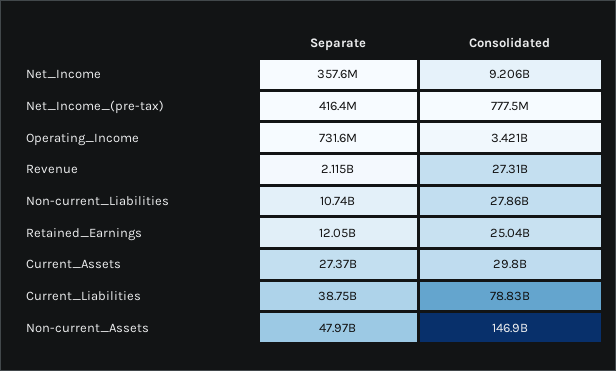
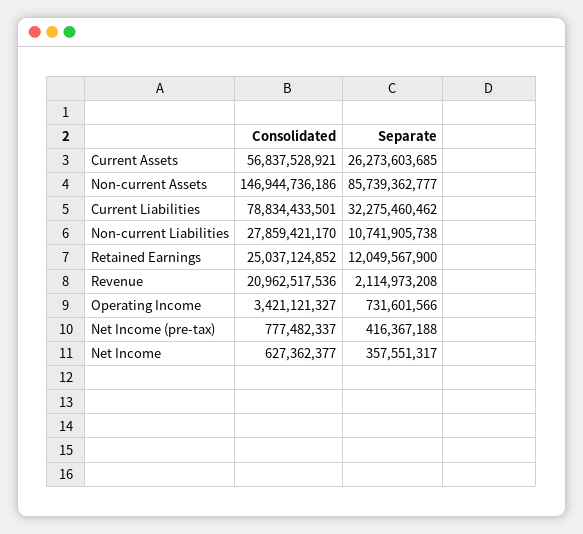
Consolidated, Net_Income: 9206000000 -> 627362377
Consolidated, Revenue: 27310000000 -> 20962517536
Separate, Current_Assets: 27370000000 -> 26273603685
Consolidated, Current_Assets: 29800000000 -> 56837528921
Separate, Current_Liabilities: 38750000000 -> 32275460462
Separate, Non-current_Assets: 47970000000 -> 85739362777

